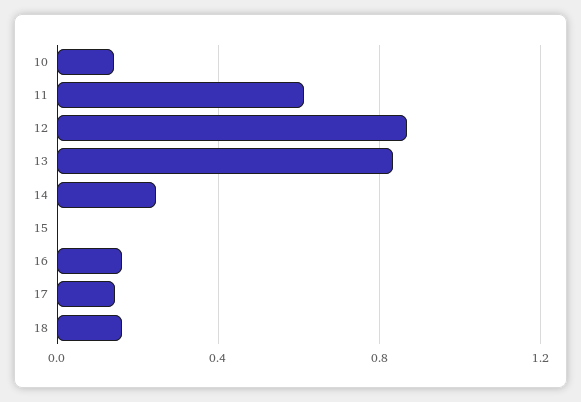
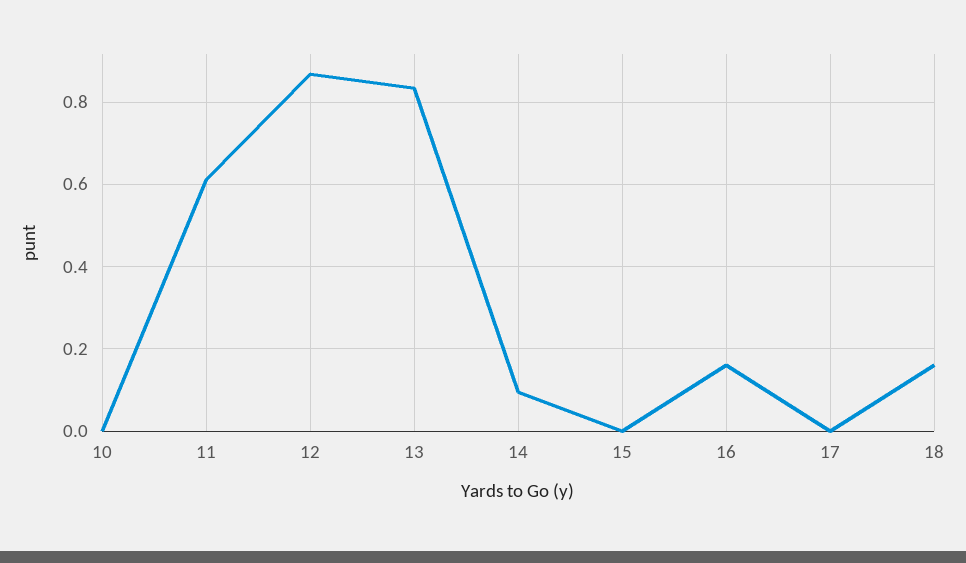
10: 0.15 -> 0
14: 0.25 -> 0.1
17: 0.15 -> 0

